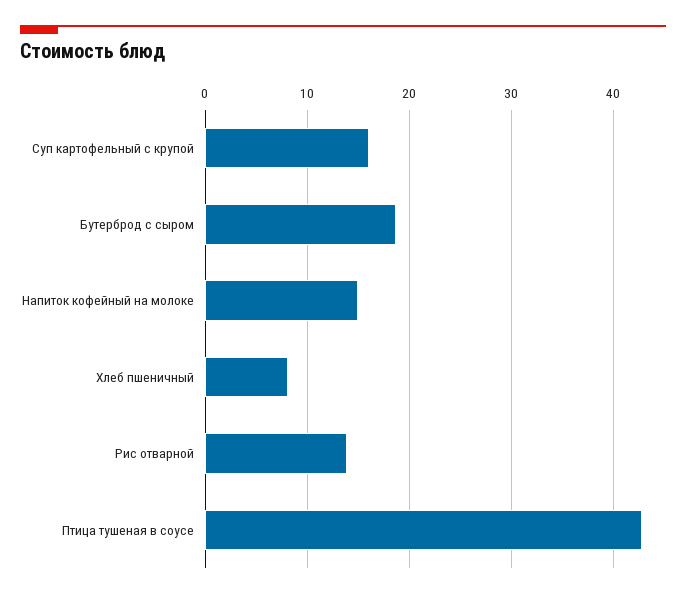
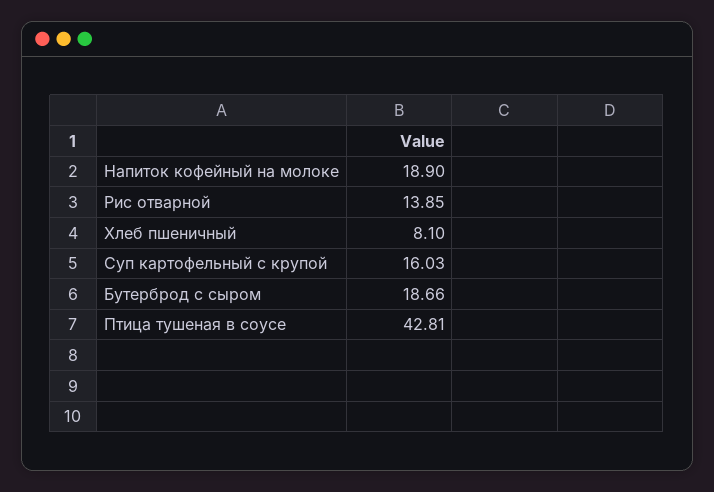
Напиток кофейный на молоке: 15 -> 18.9

